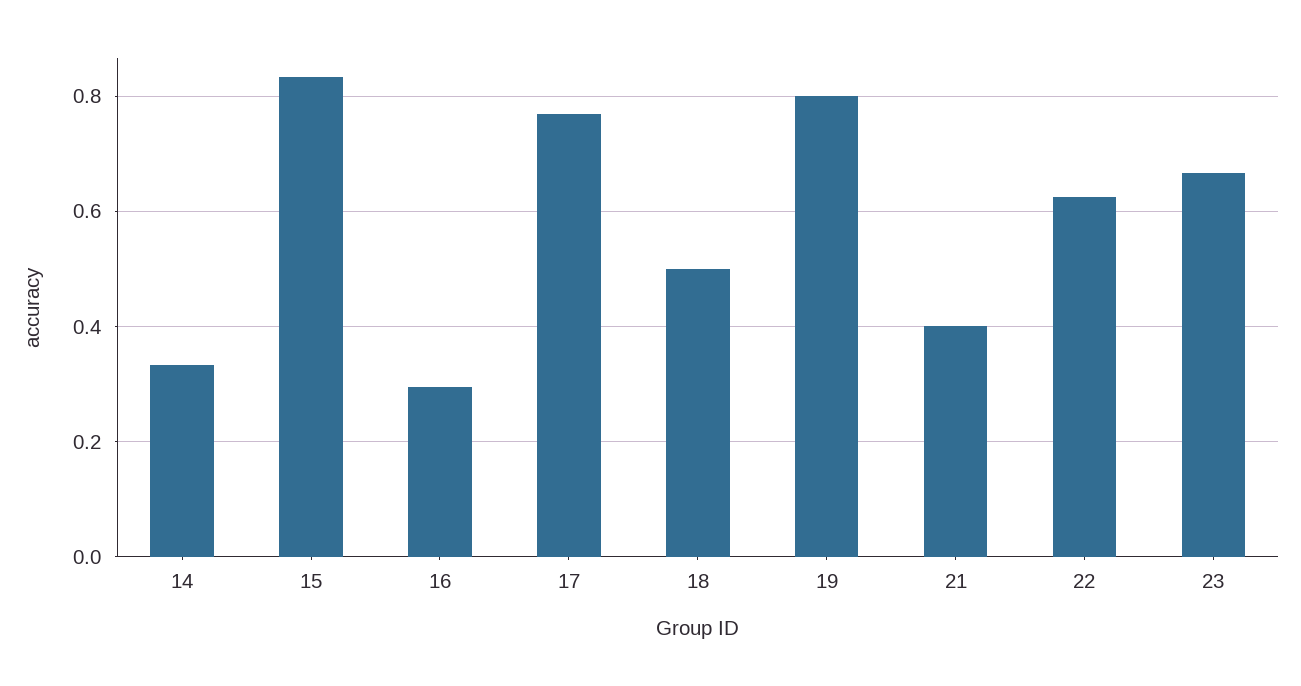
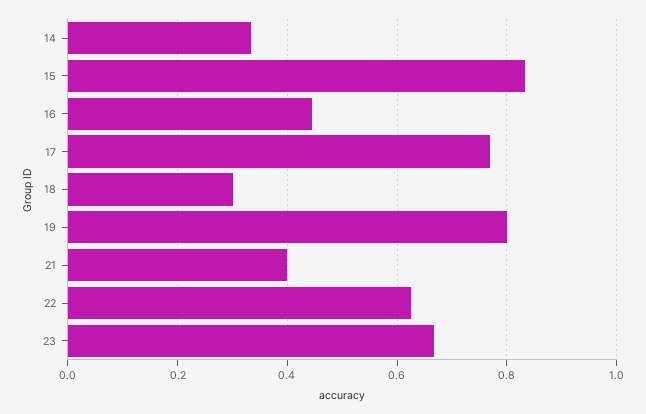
16: 0.3 -> 0.44
18: 0.5 -> 0.3

